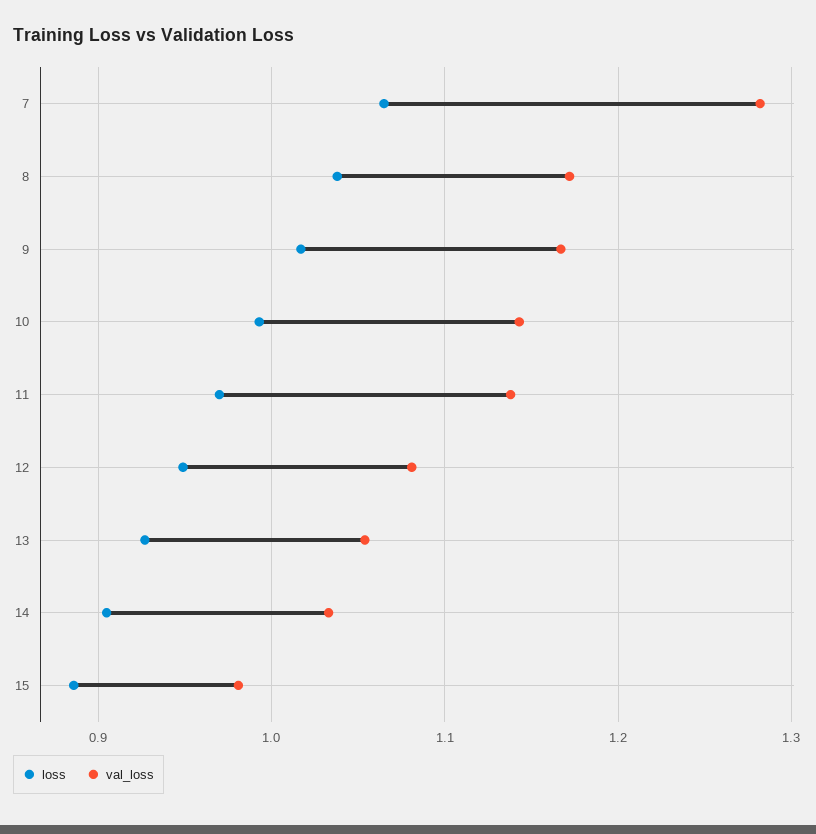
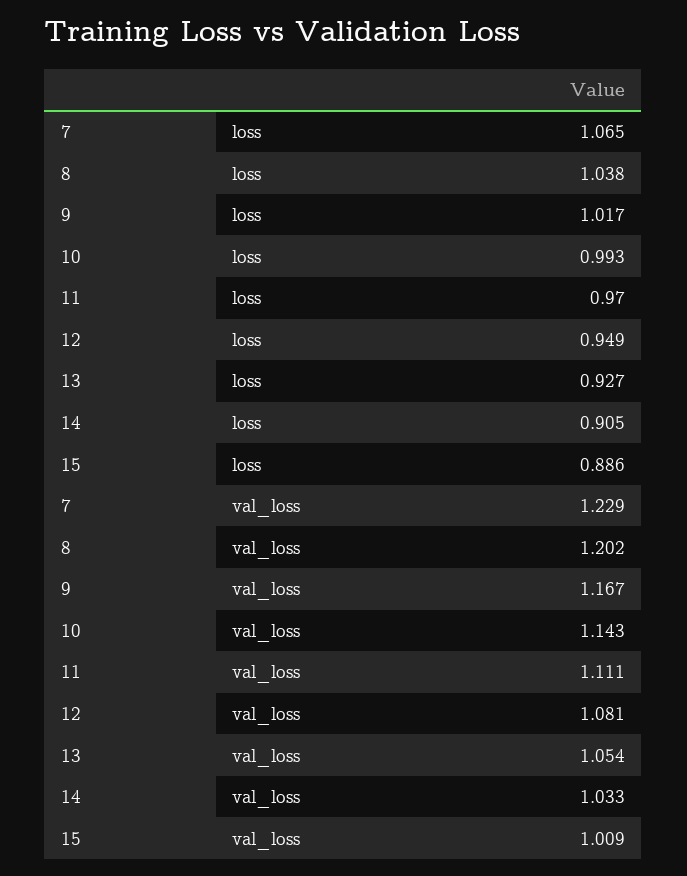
val_loss, 7: 1.28 -> 1.229
val_loss, 8: 1.17 -> 1.202
val_loss, 11: 1.14 -> 1.111
val_loss, 15: 0.98 -> 1.009

